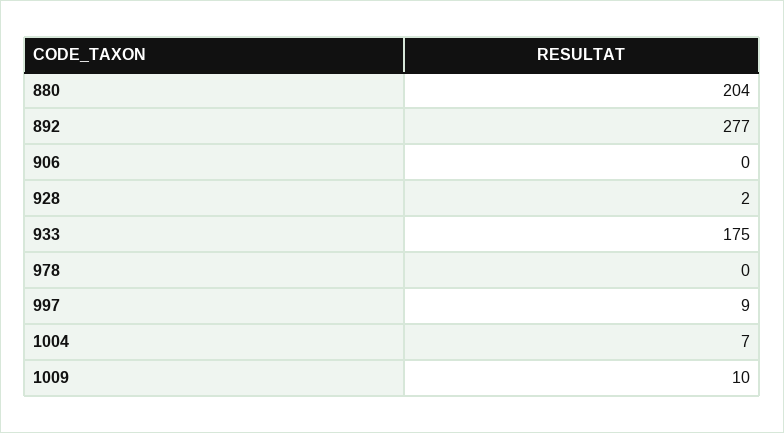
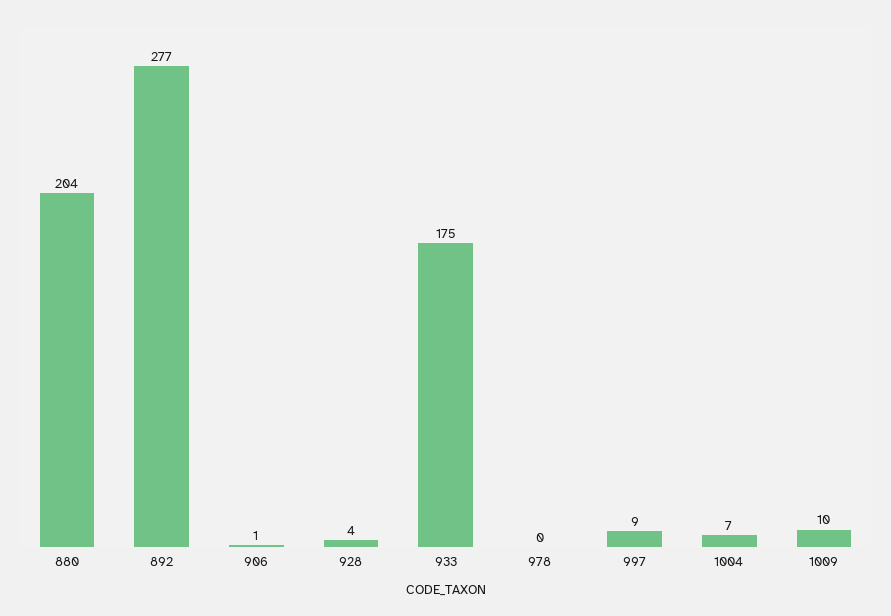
906: 0 -> 1
928: 2 -> 4

